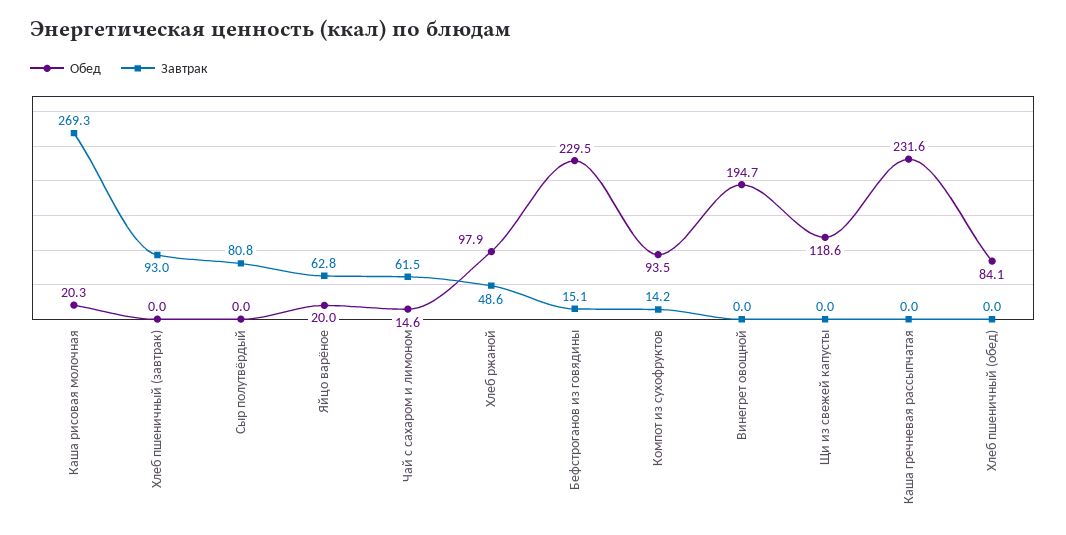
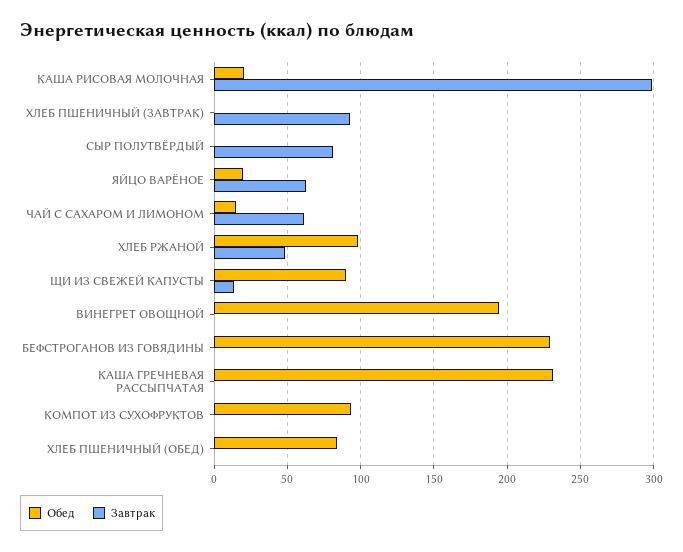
Завтрак, Каша рисовая молочная: 269.3 -> 300
Завтрак, Бефстроганов из говядины: 15.1 -> 0
Завтрак, Компот из сухофруктов: 14.2 -> 0
Обед, Щи из свежей капусты: 118.6 -> 90
Завтрак, Щи из свежей капусты: 0 -> 15

